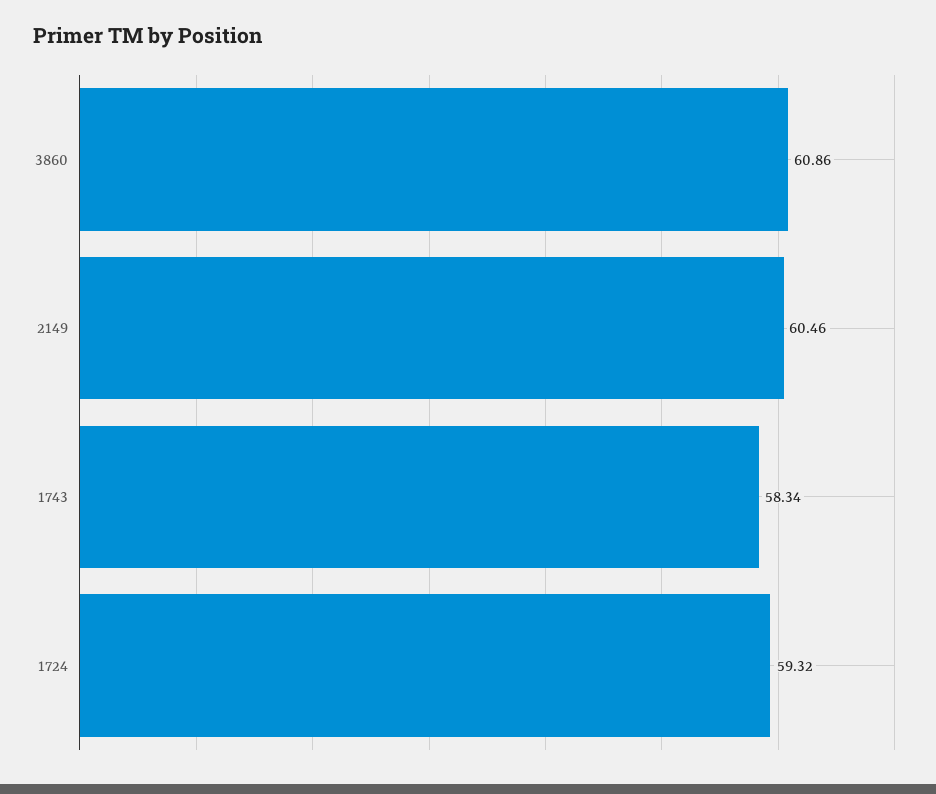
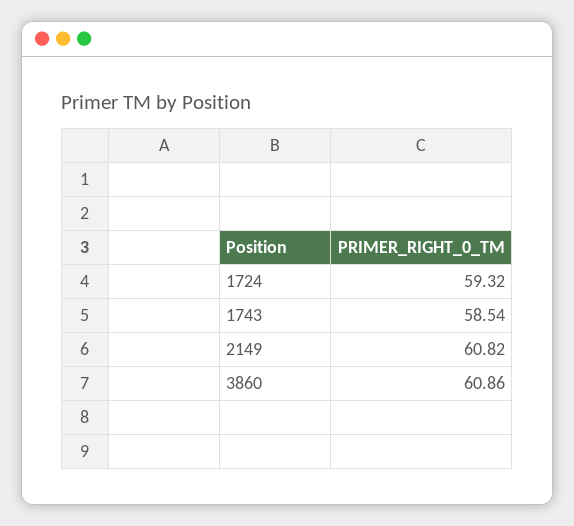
2149: 60.46 -> 60.82
1743: 58.34 -> 58.54

